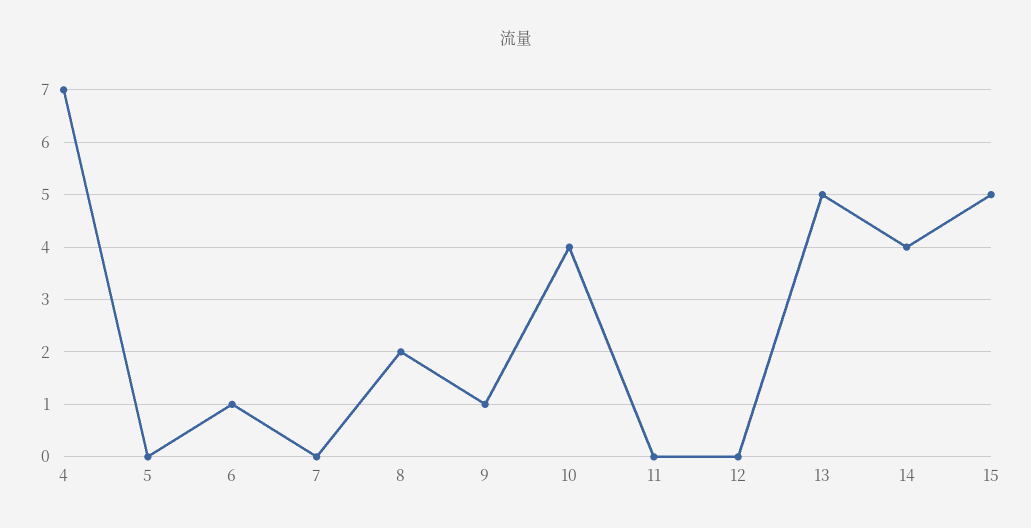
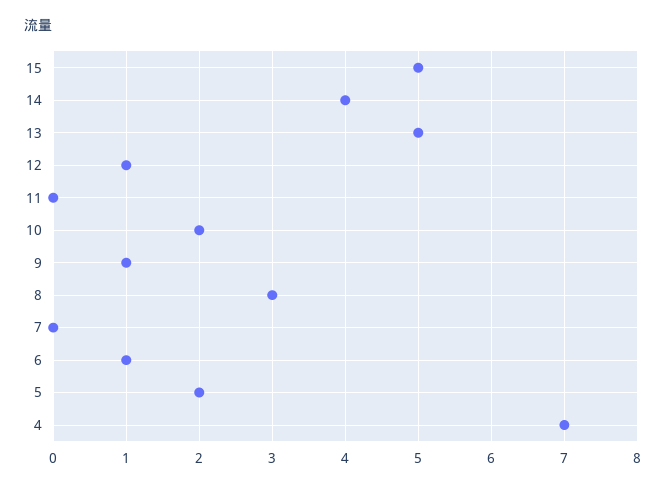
5: 0 -> 2
8: 2 -> 3
10: 4 -> 2
12: 0 -> 1

